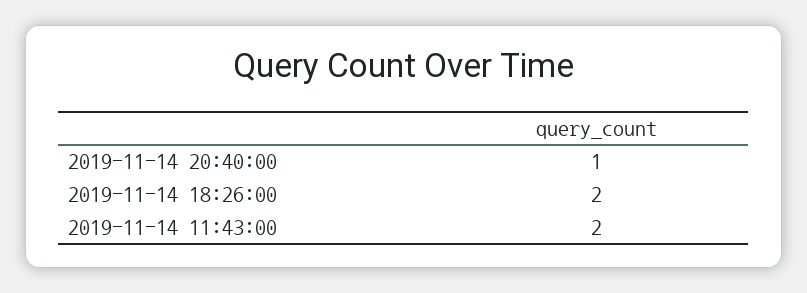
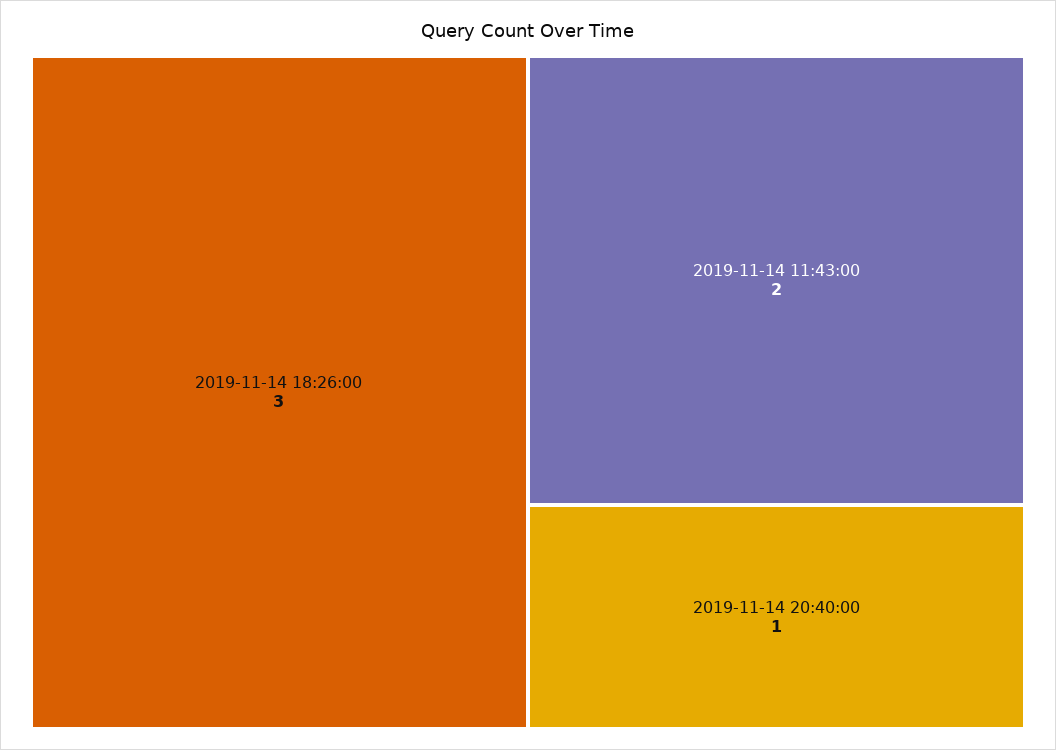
2019-11-14 18:26:00: 2 -> 3

